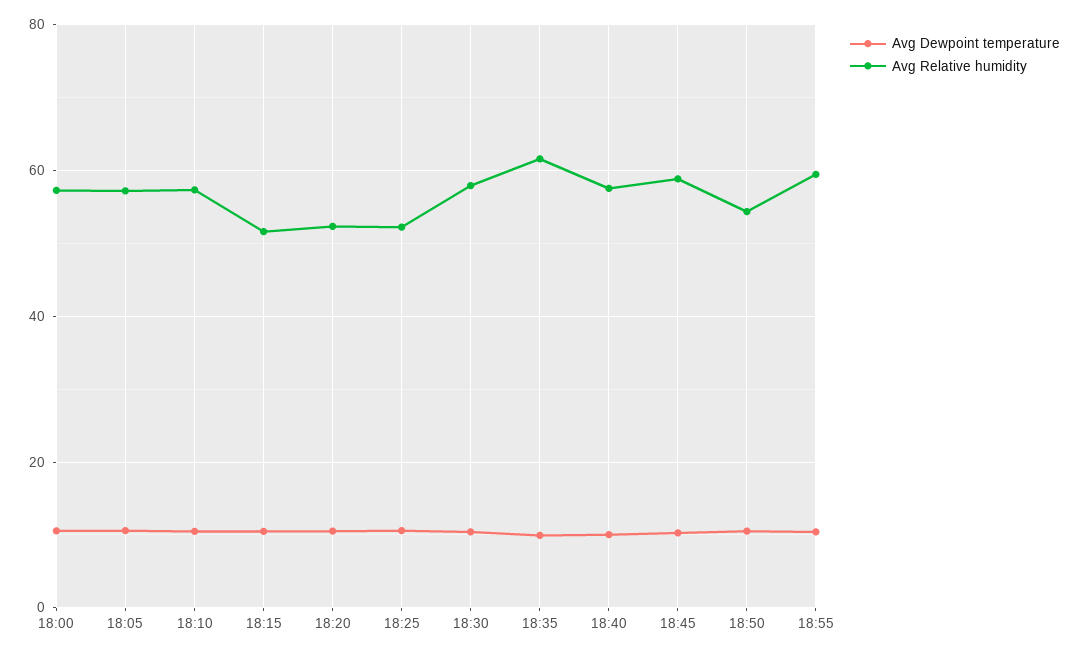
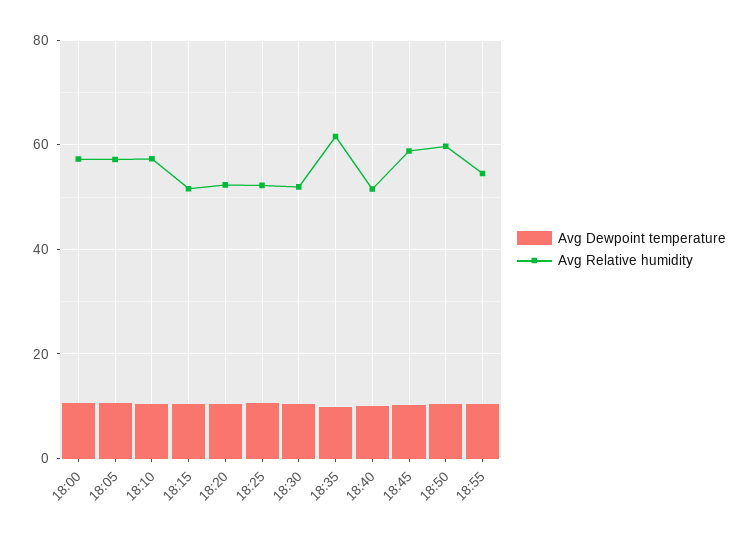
Avg Relative humidity, 18:30: 58 -> 52
Avg Relative humidity, 18:40: 58 -> 52
Avg Relative humidity, 18:50: 54 -> 60
Avg Relative humidity, 18:55: 60 -> 54

